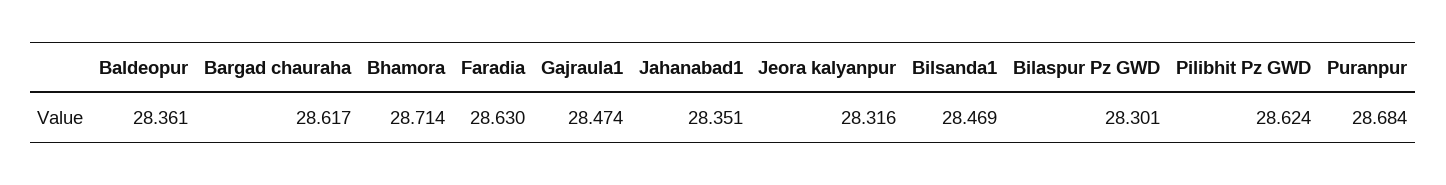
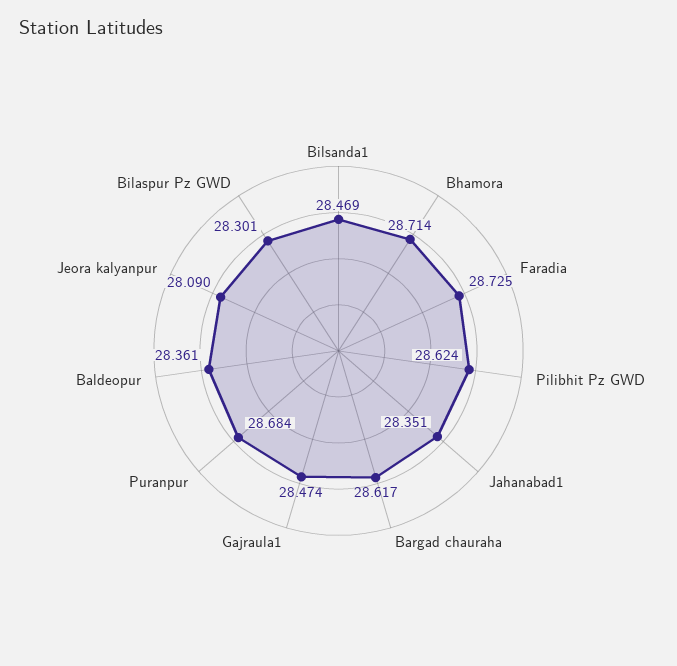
Faradia: 28.63 -> 28.725
Jeora kalyanpur: 28.316 -> 28.09

